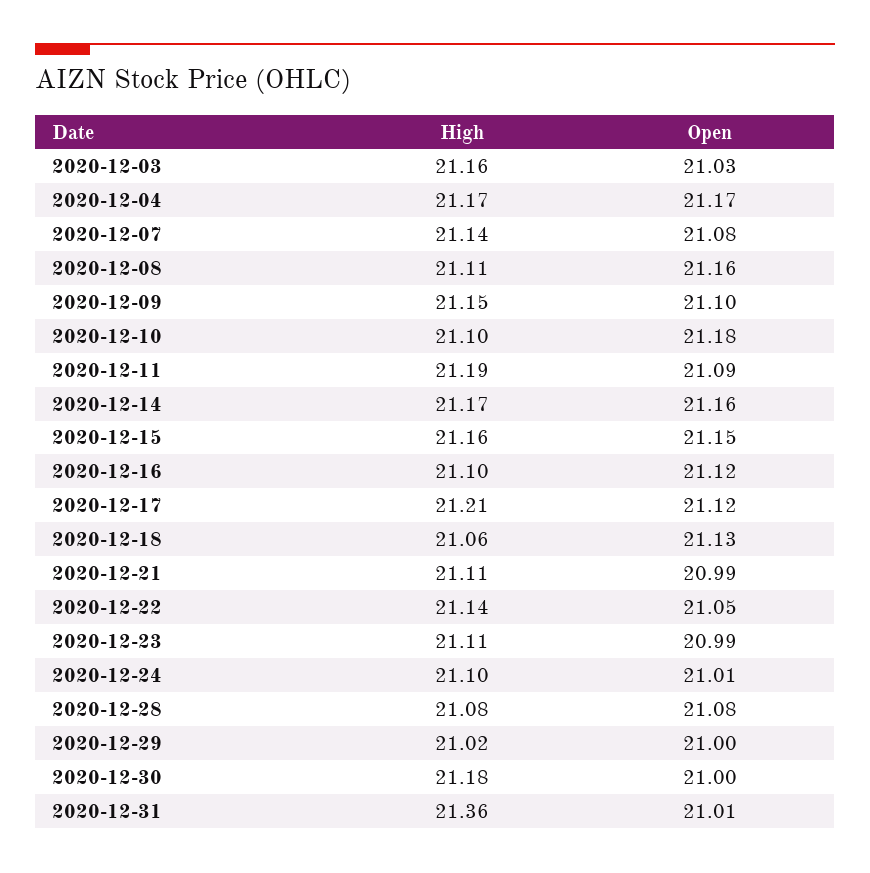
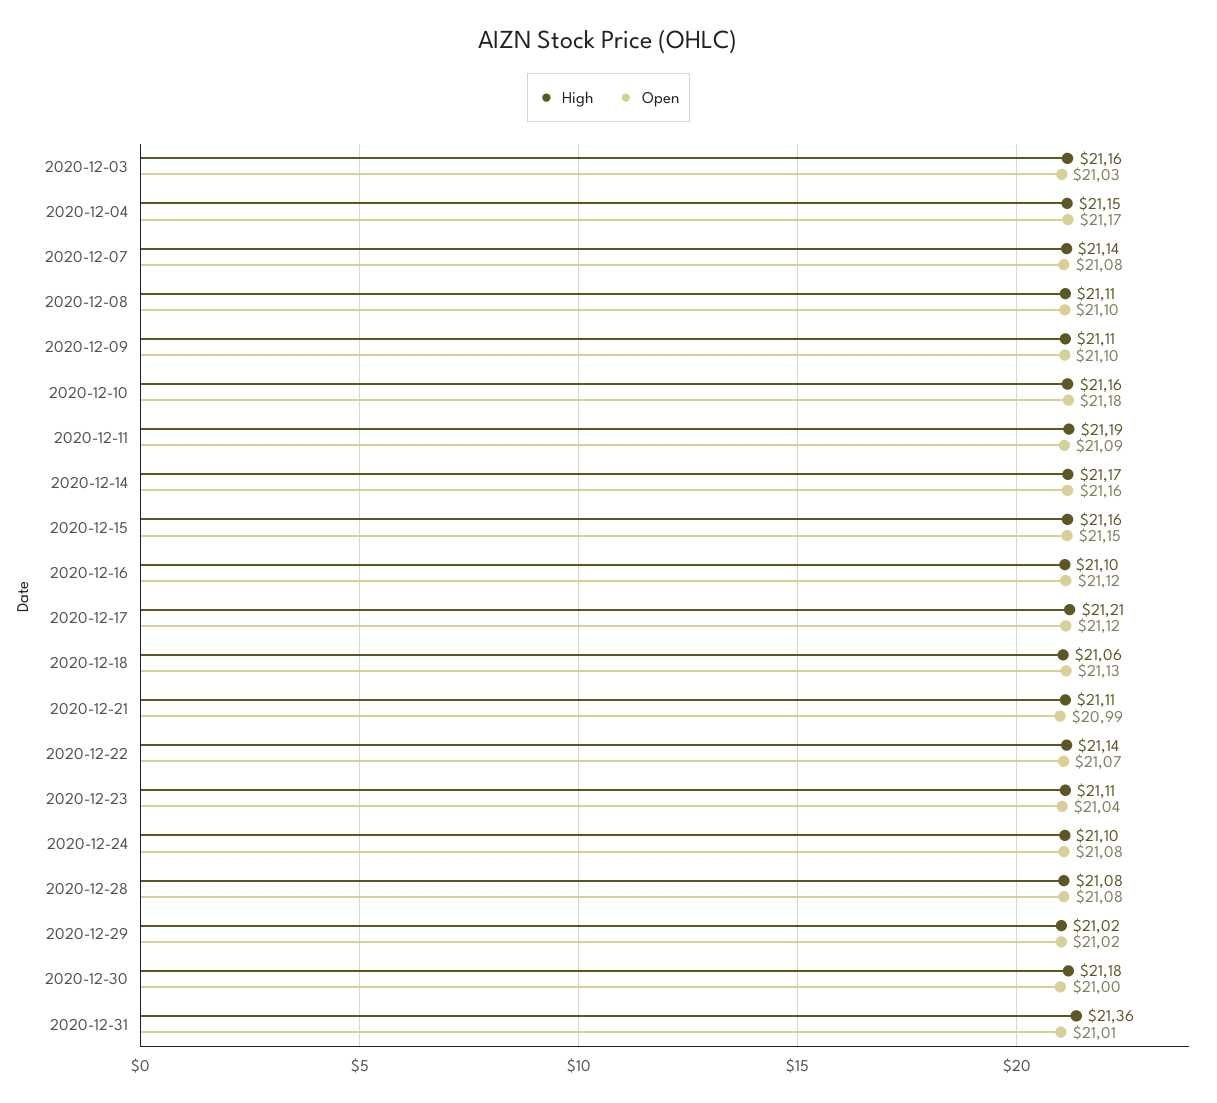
High, 2020-12-04: 21.17 -> 21.15
Open, 2020-12-08: 21.16 -> 21.1
High, 2020-12-09: 21.15 -> 21.11
High, 2020-12-10: 21.1 -> 21.16
Open, 2020-12-22: 21.05 -> 21.07
Open, 2020-12-23: 20.99 -> 21.04
Open, 2020-12-24: 21.01 -> 21.08
Open, 2020-12-29: 21 -> 21.02

